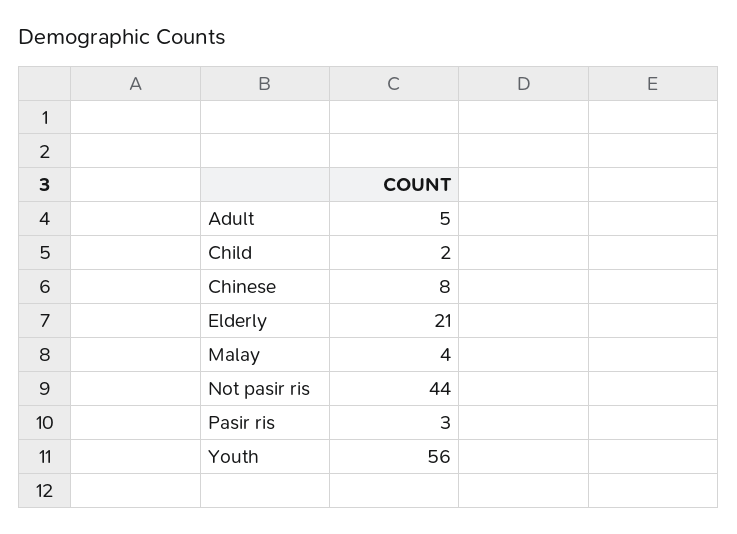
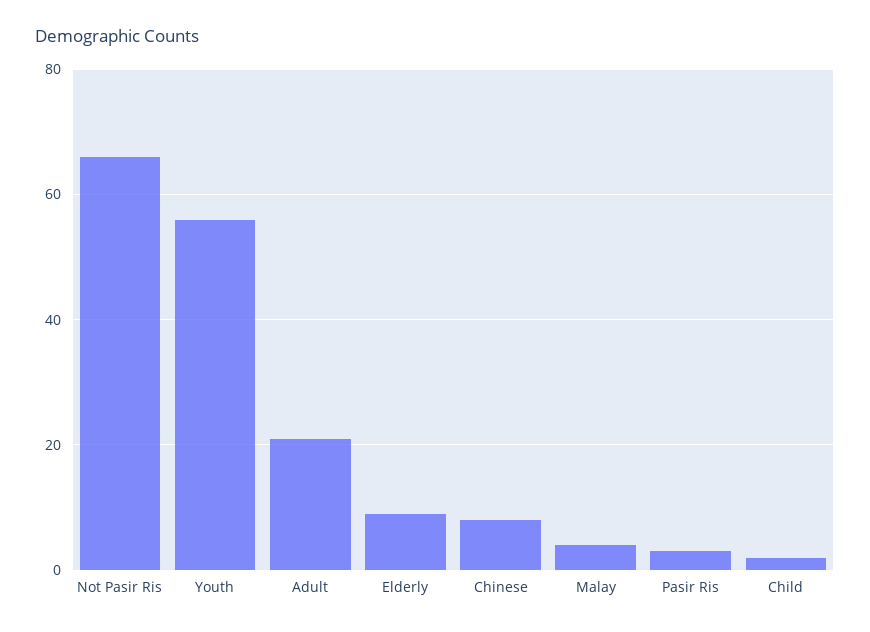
Adult: 5 -> 20
Elderly: 21 -> 10
Not pasir ris: 44 -> 65

